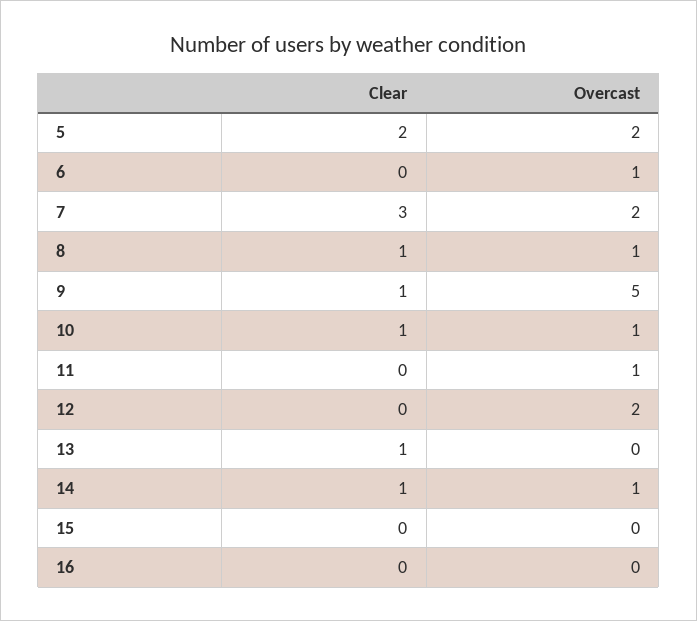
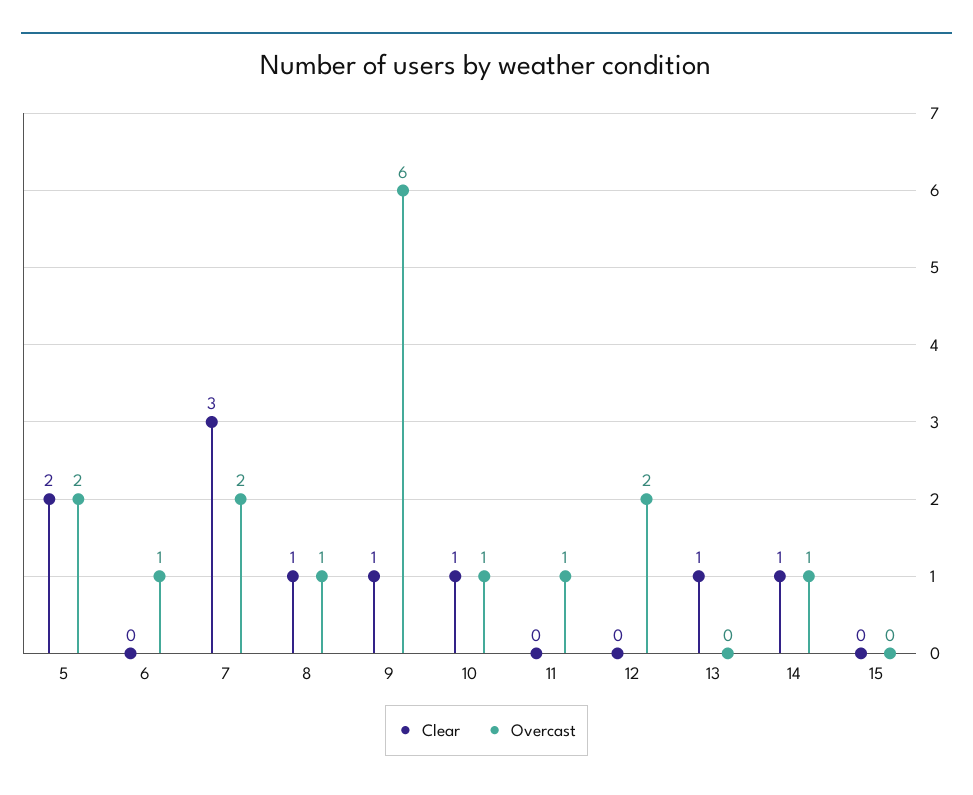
Overcast, 9: 5 -> 6
Clear, 16: 0 -> none
Overcast, 16: 0 -> none

